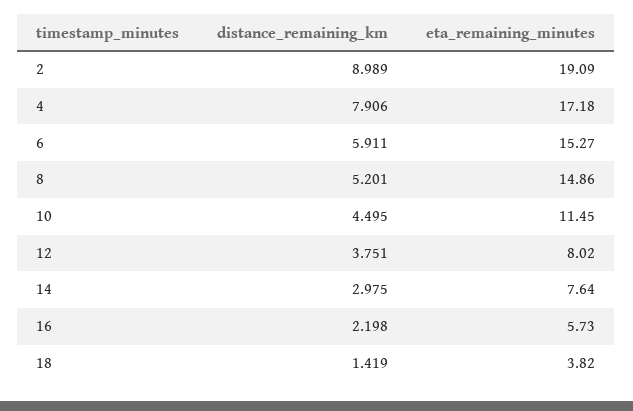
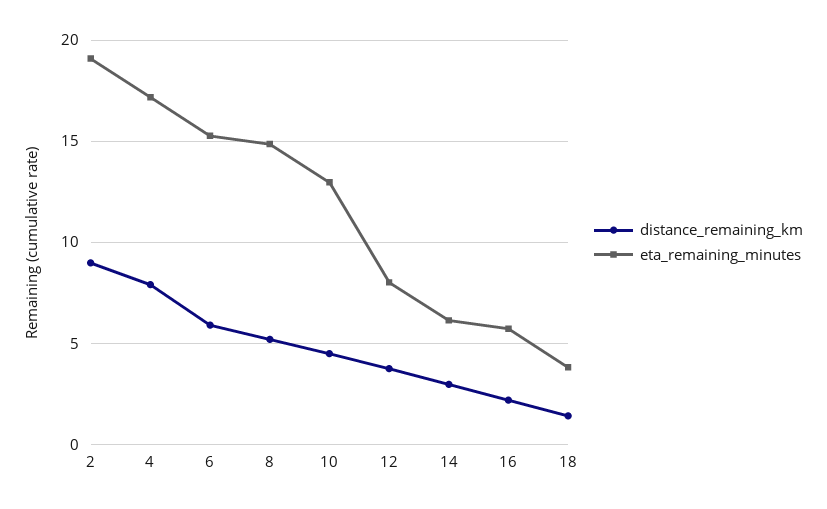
eta_remaining_minutes, 10: 11.45 -> 13
eta_remaining_minutes, 14: 7.64 -> 6

